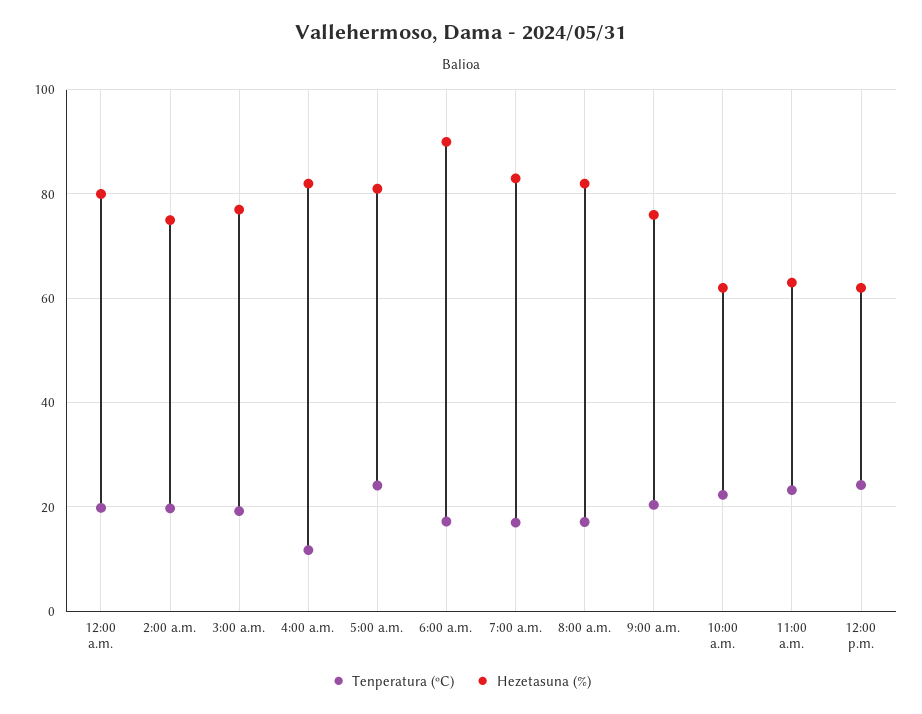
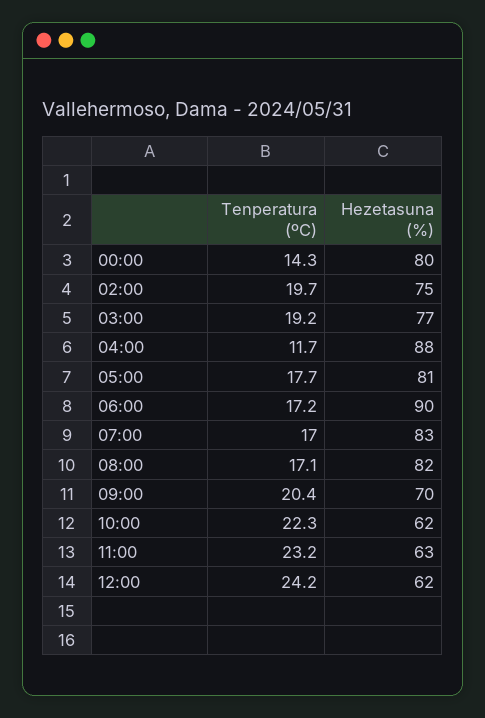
Tenperatura (ºC), 12:00 a.m.: 20 -> 14.3
Hezetasuna (%), 4:00 a.m.: 82 -> 88
Tenperatura (ºC), 5:00 a.m.: 24 -> 17.7
Hezetasuna (%), 9:00 a.m.: 76 -> 70

